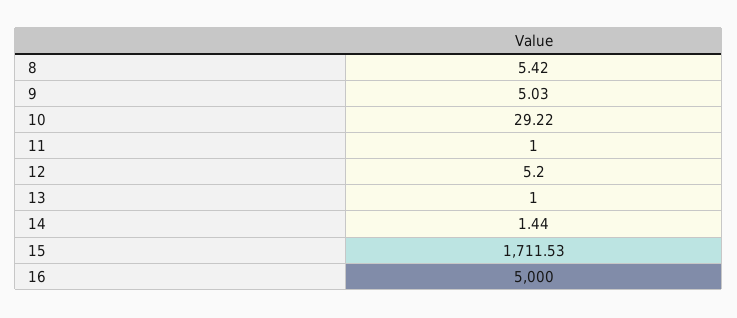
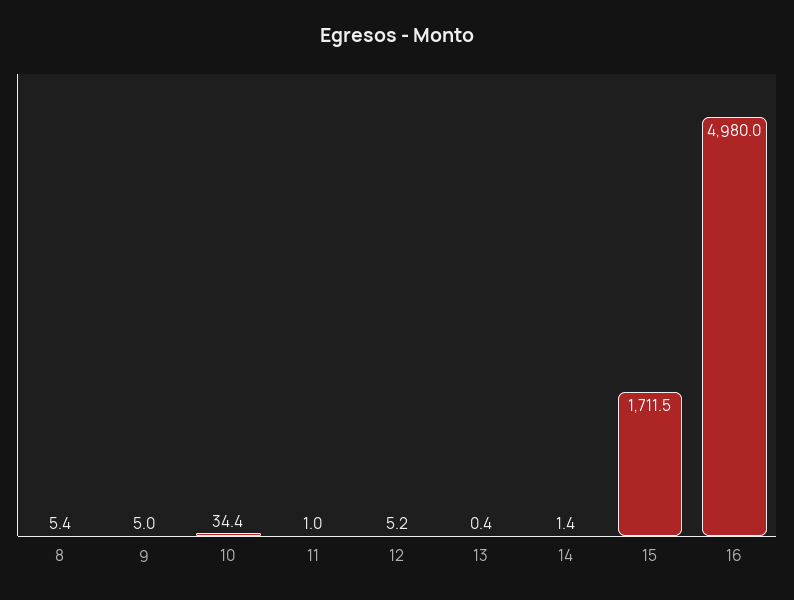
10: 29.22 -> 34.4
13: 1 -> 0.4
16: 5000 -> 4980

